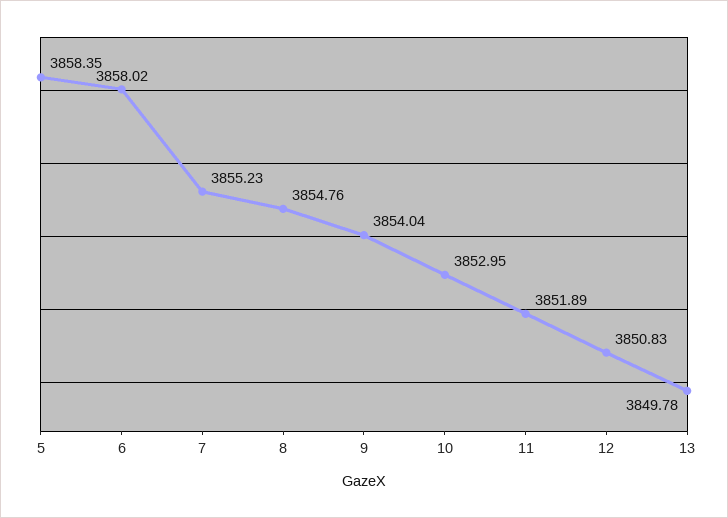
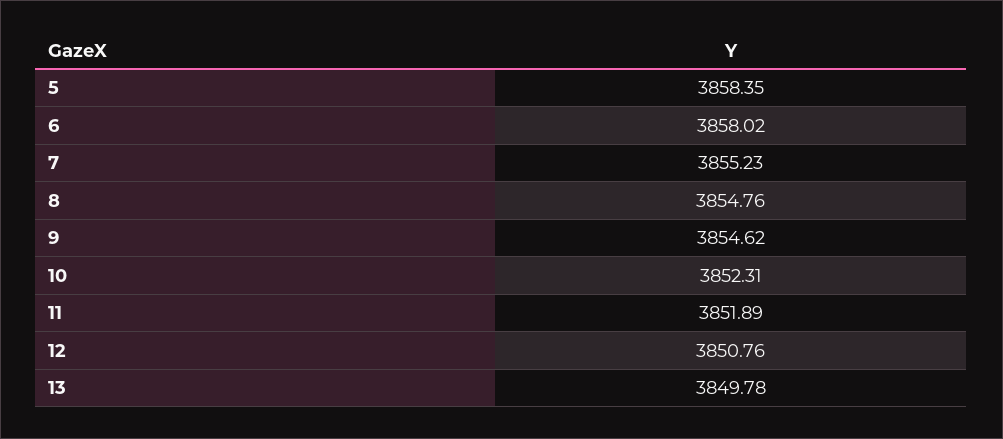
9: 3854.04 -> 3854.62
10: 3852.95 -> 3852.31
12: 3850.83 -> 3850.76

